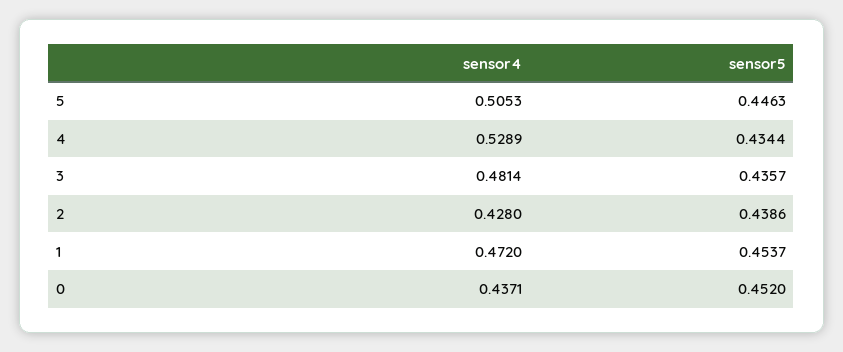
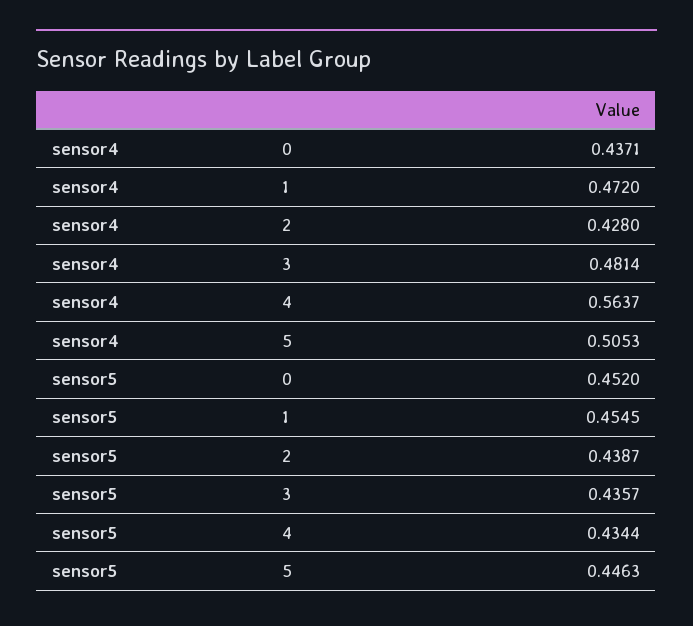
sensor4, 4: 0.5289 -> 0.5637
sensor5, 2: 0.4386 -> 0.4387
sensor5, 1: 0.4537 -> 0.4545

